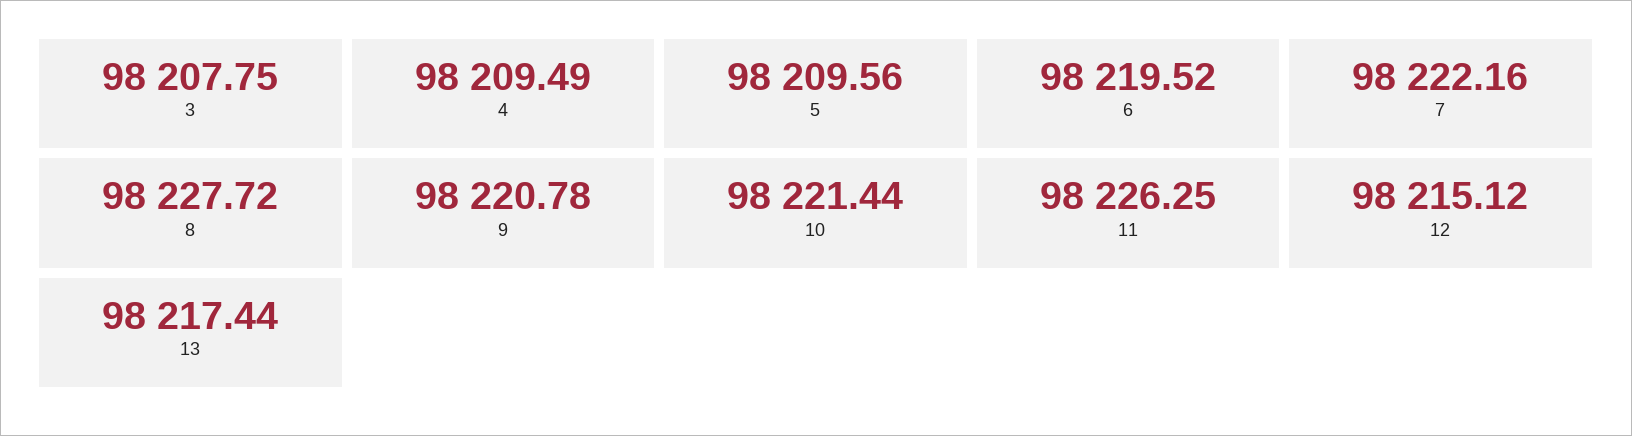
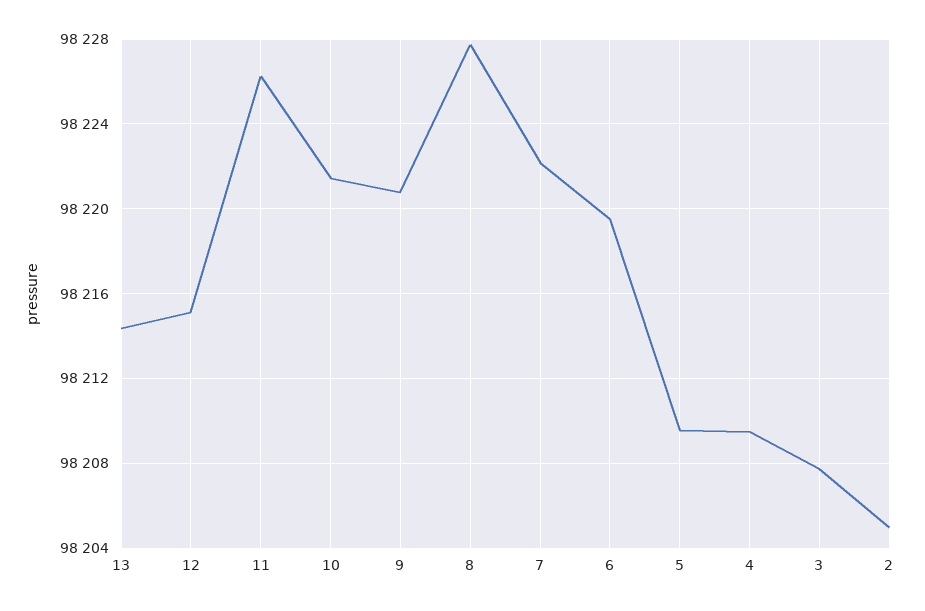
13: 98217.44 -> 98214.5
2: none -> 98205

